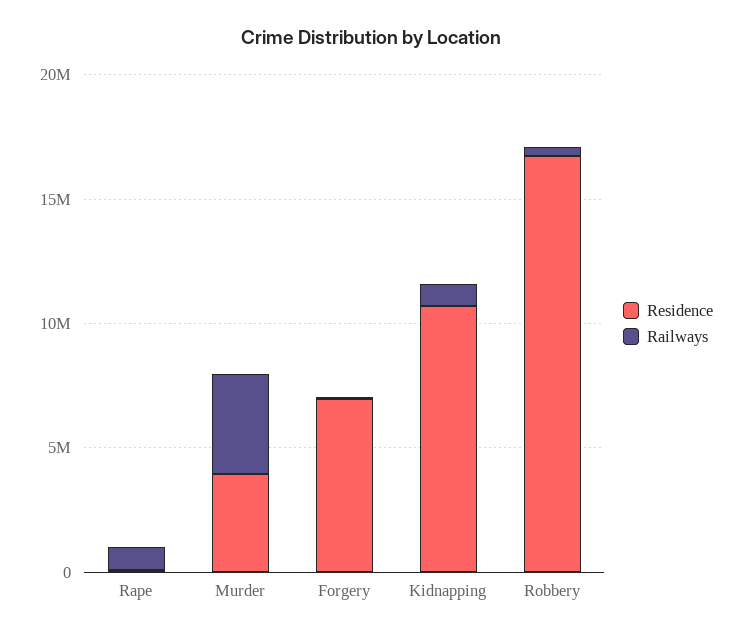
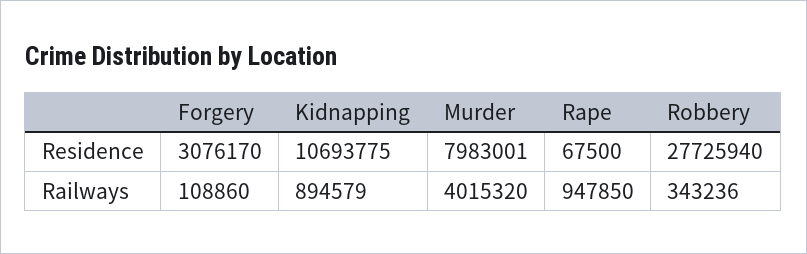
Residence, Murder: 4000000 -> 7983001
Residence, Forgery: 7000000 -> 3076170
Residence, Robbery: 17000000 -> 27725940

